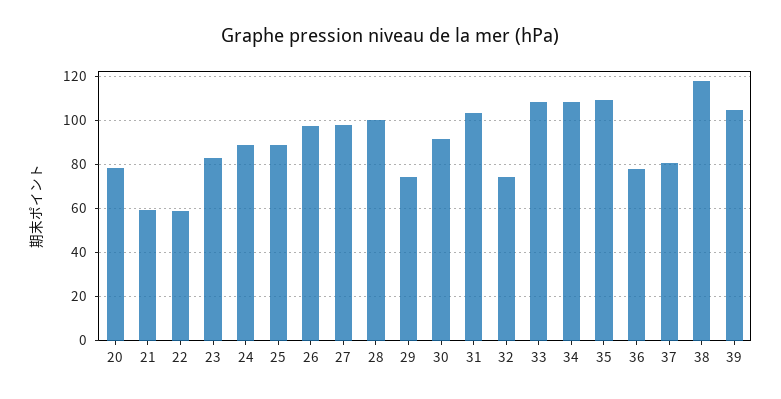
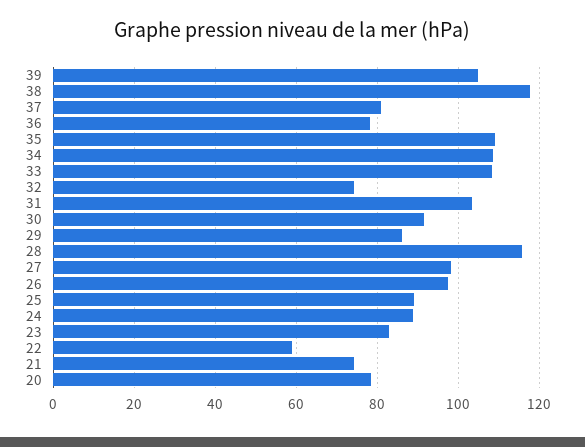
21: 60 -> 74
28: 100 -> 116
29: 75 -> 86

